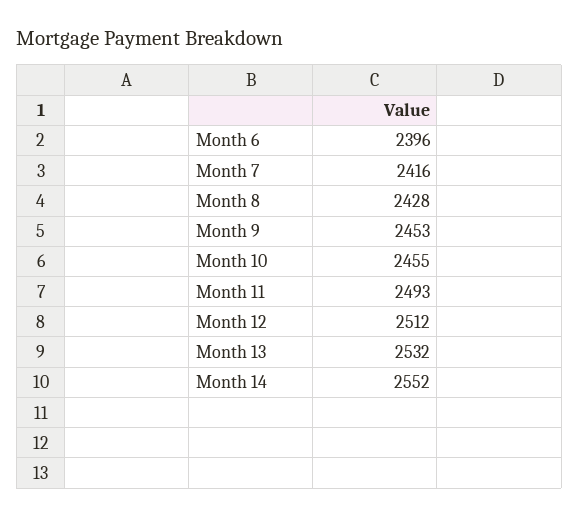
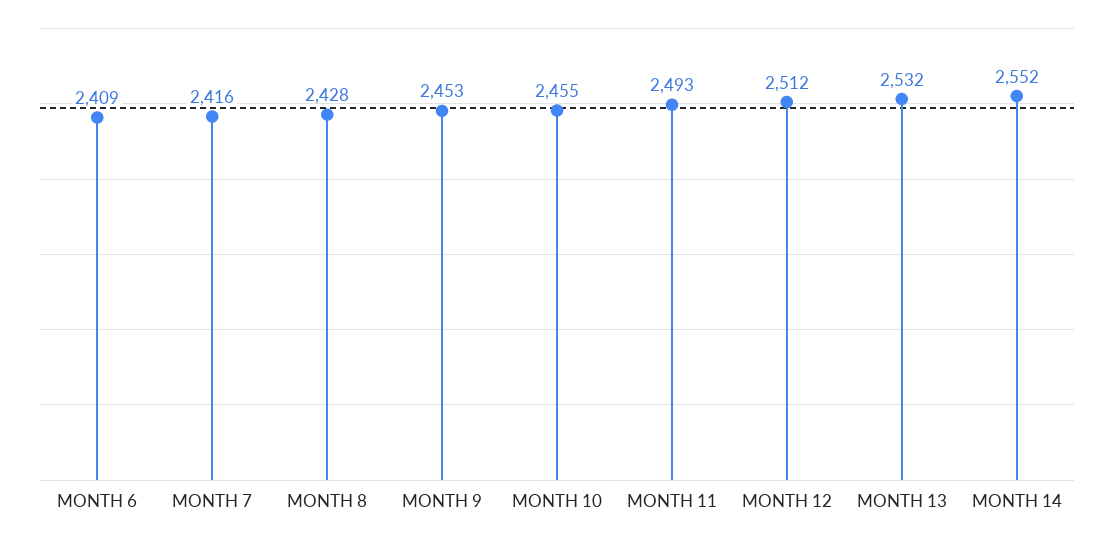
Month 6: 2396 -> 2409

